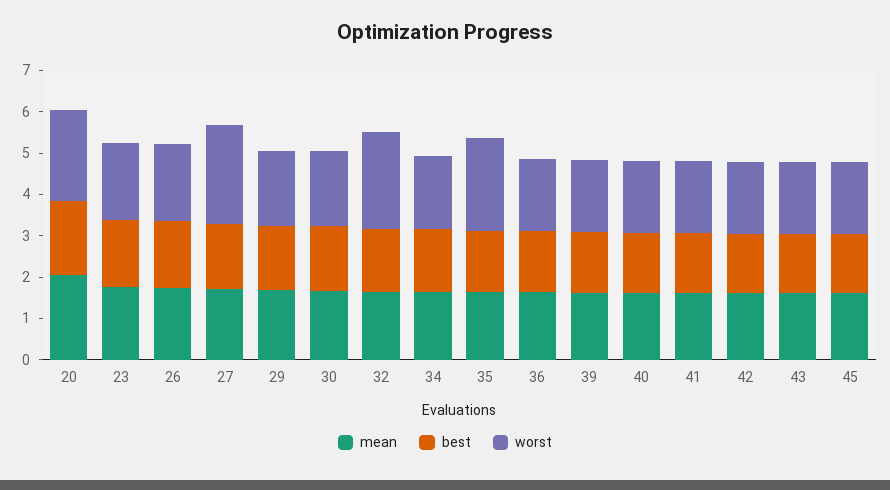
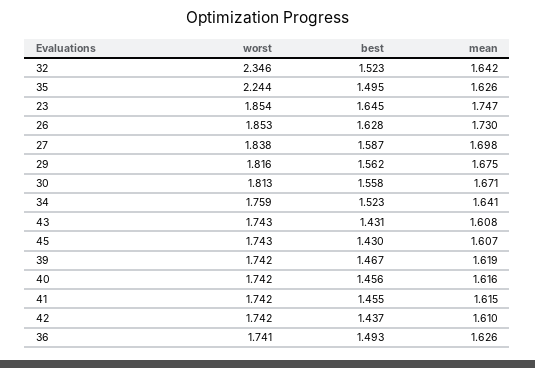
mean, 20: 2 -> none
best, 20: 1.8 -> none
worst, 20: 2.2 -> none
worst, 27: 2.4 -> 1.838

